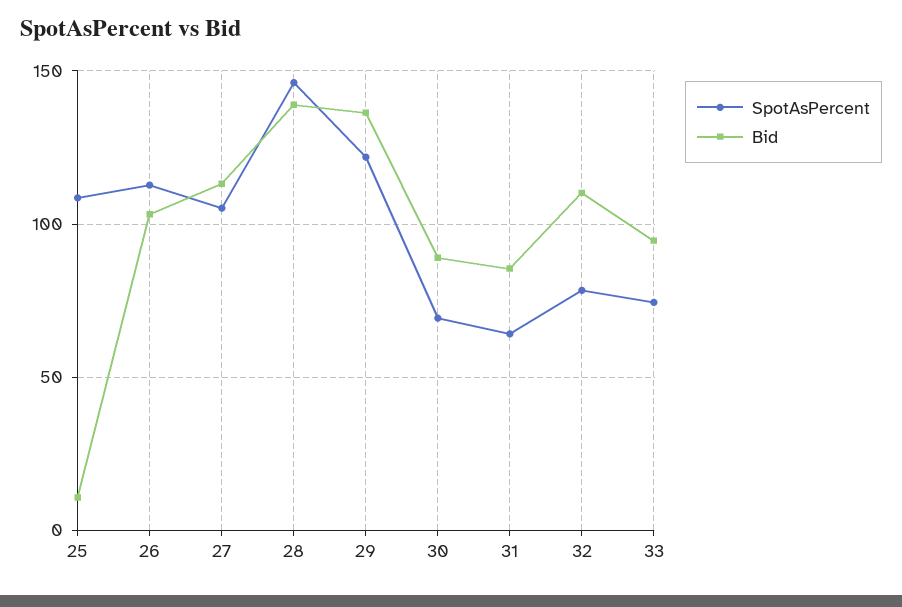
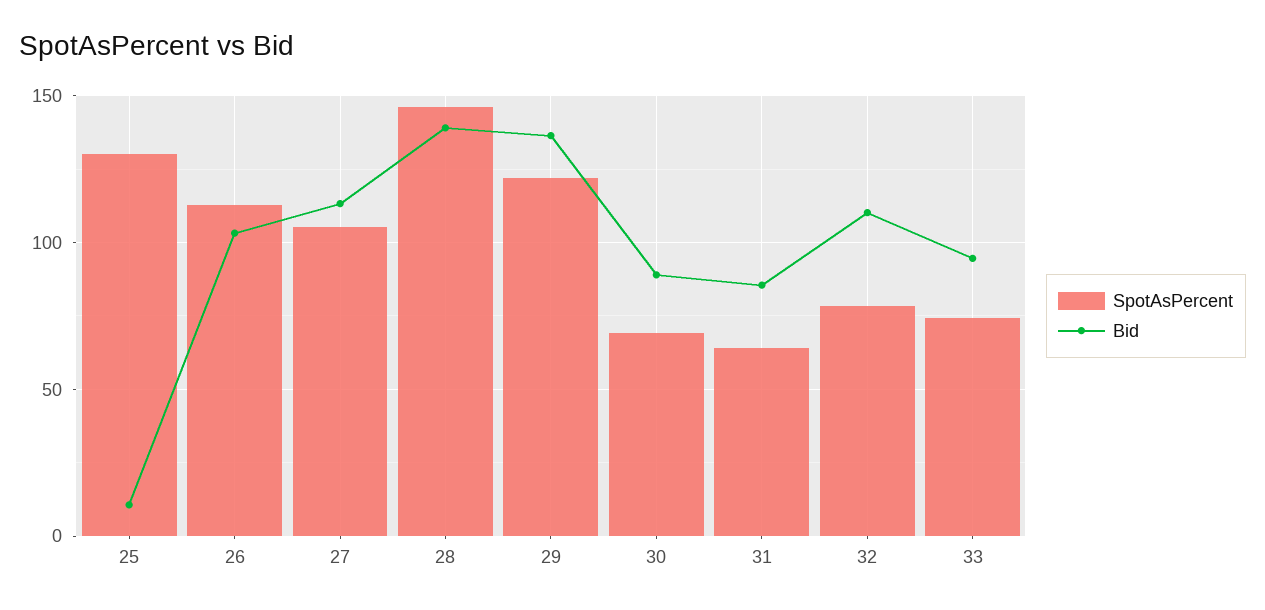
SpotAsPercent, 25: 110 -> 130

